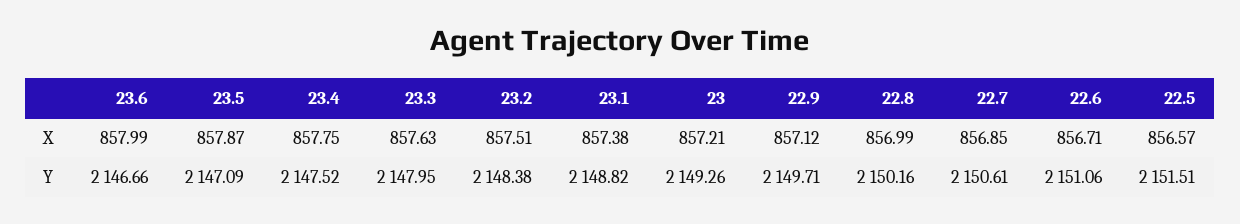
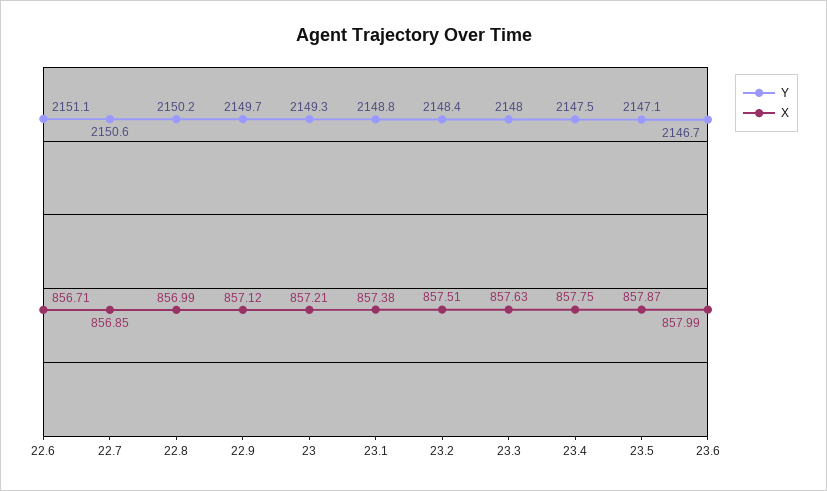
X, 22.5: 856.57 -> none
Y, 22.5: 2151.51 -> none

